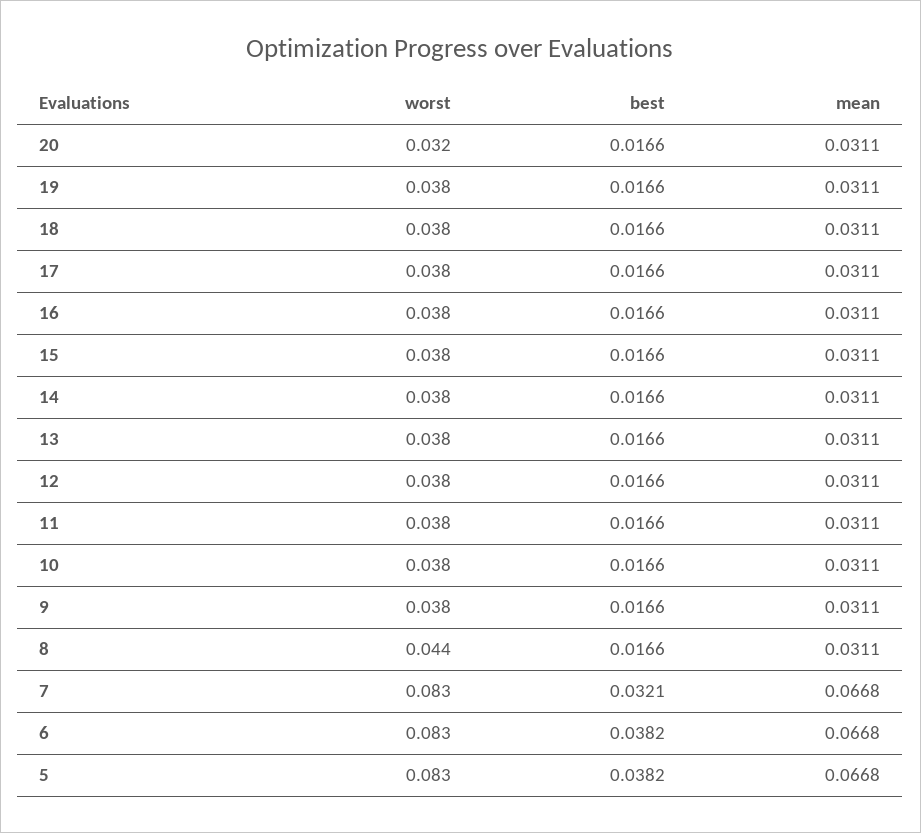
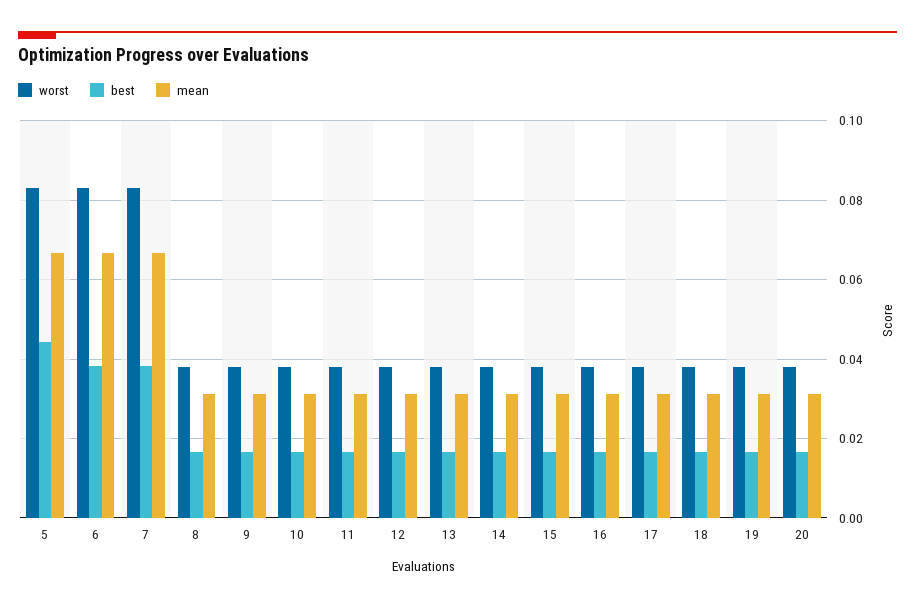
worst, 20: 0.032 -> 0.038
worst, 8: 0.044 -> 0.038
best, 7: 0.0321 -> 0.038
best, 5: 0.0382 -> 0.044

